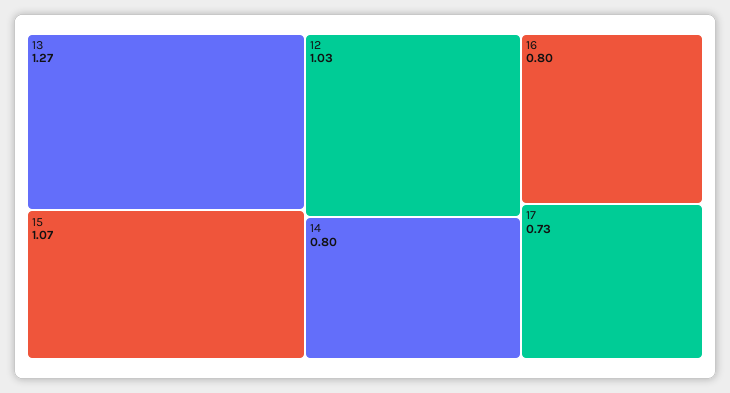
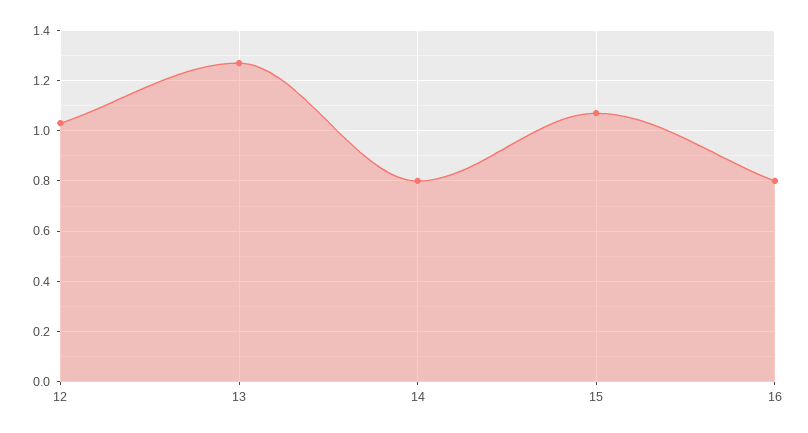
17: 0.73 -> none

